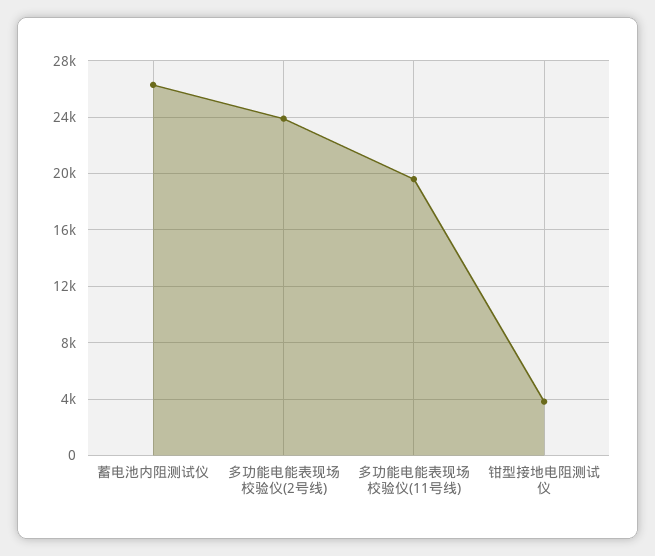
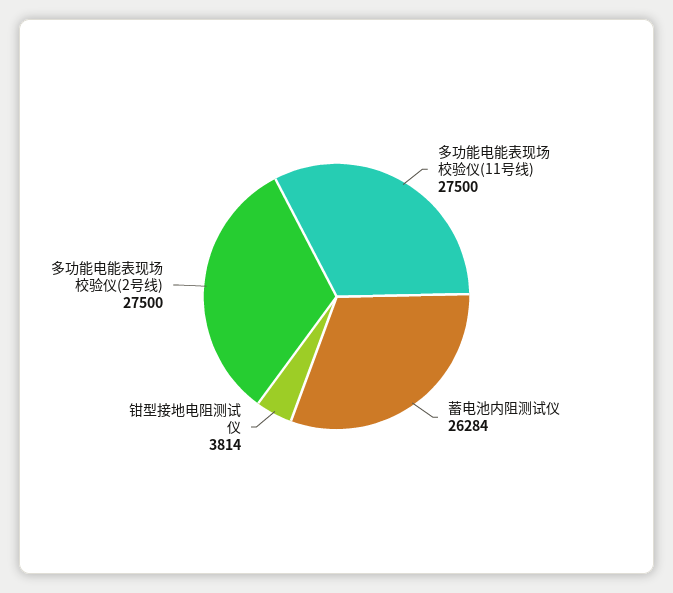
多功能电能表现场校验仪(2号线): 24000 -> 27500
多功能电能表现场校验仪(11号线): 19500 -> 27500

